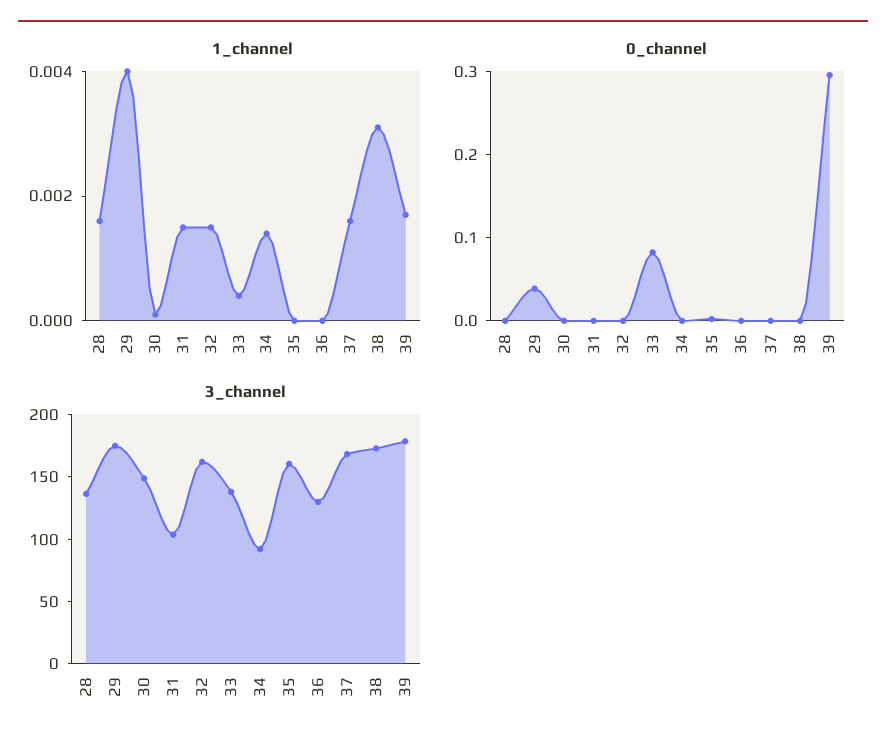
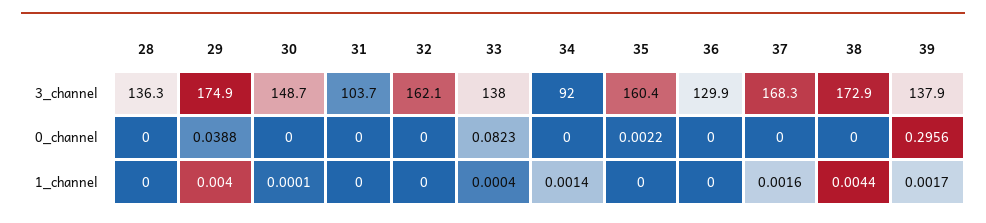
1_channel, 28: 0.0015 -> 0
1_channel, 31: 0.0015 -> 0
1_channel, 32: 0.0015 -> 0
1_channel, 38: 0.003 -> 0.0044
3_channel, 39: 180 -> 137.9

